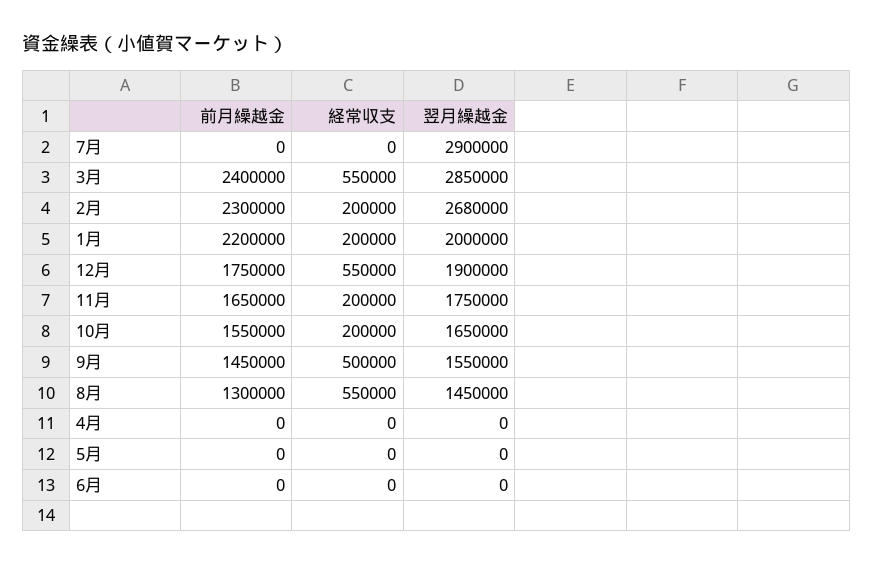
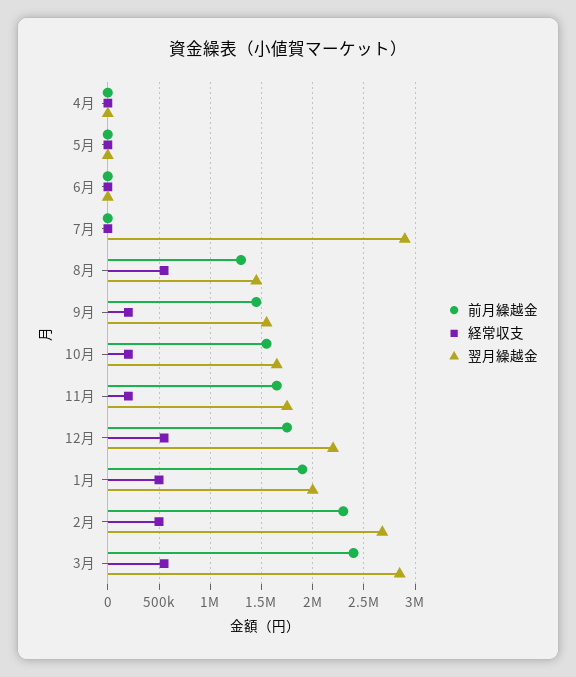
経常収支, 2月: 200000 -> 500000
前月繰越金, 1月: 2200000 -> 1900000
経常収支, 1月: 200000 -> 500000
翌月繰越金, 12月: 1900000 -> 2200000
経常収支, 9月: 500000 -> 200000

